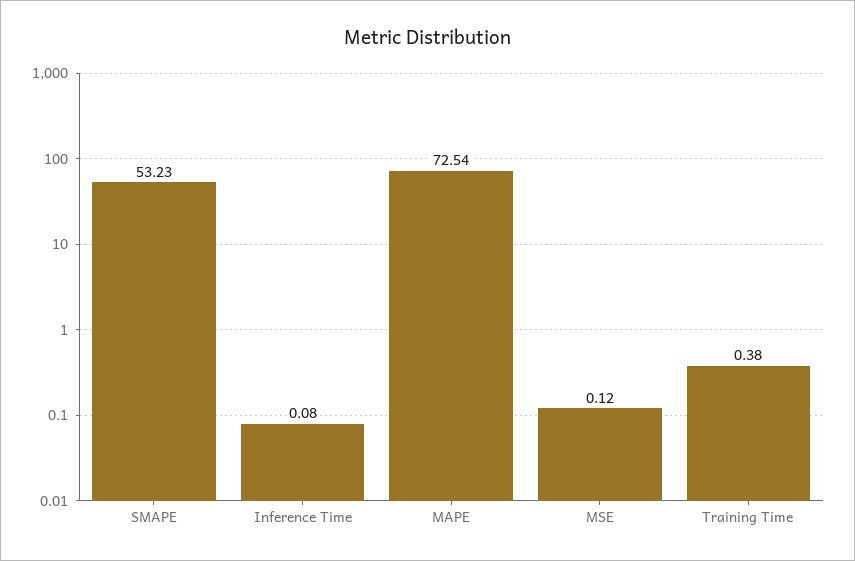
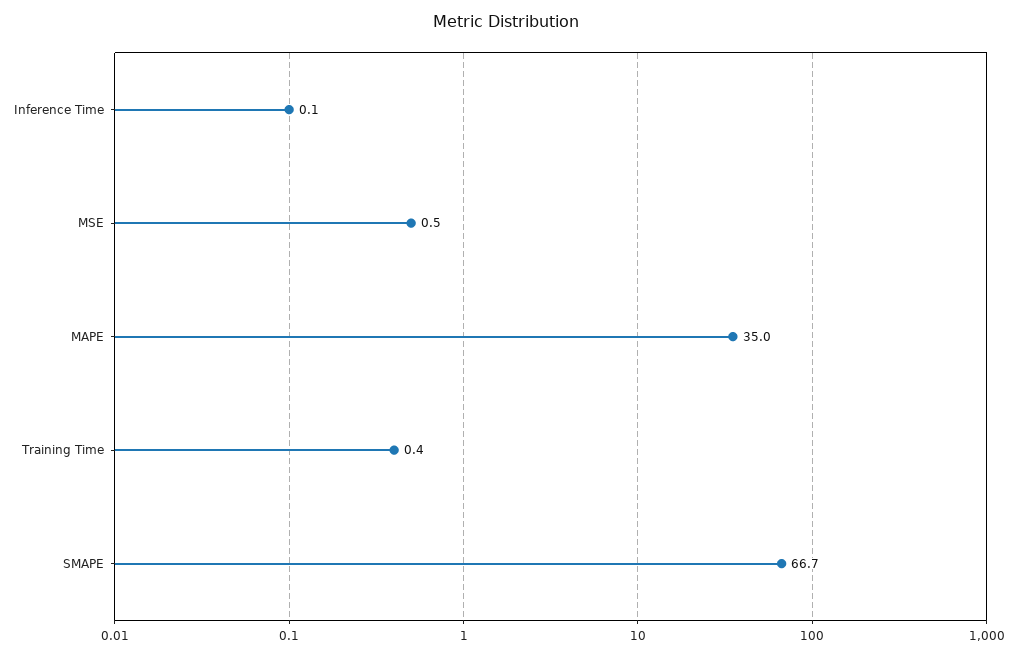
SMAPE: 53.23 -> 66.7
MAPE: 72.54 -> 35
MSE: 0.12 -> 0.5

